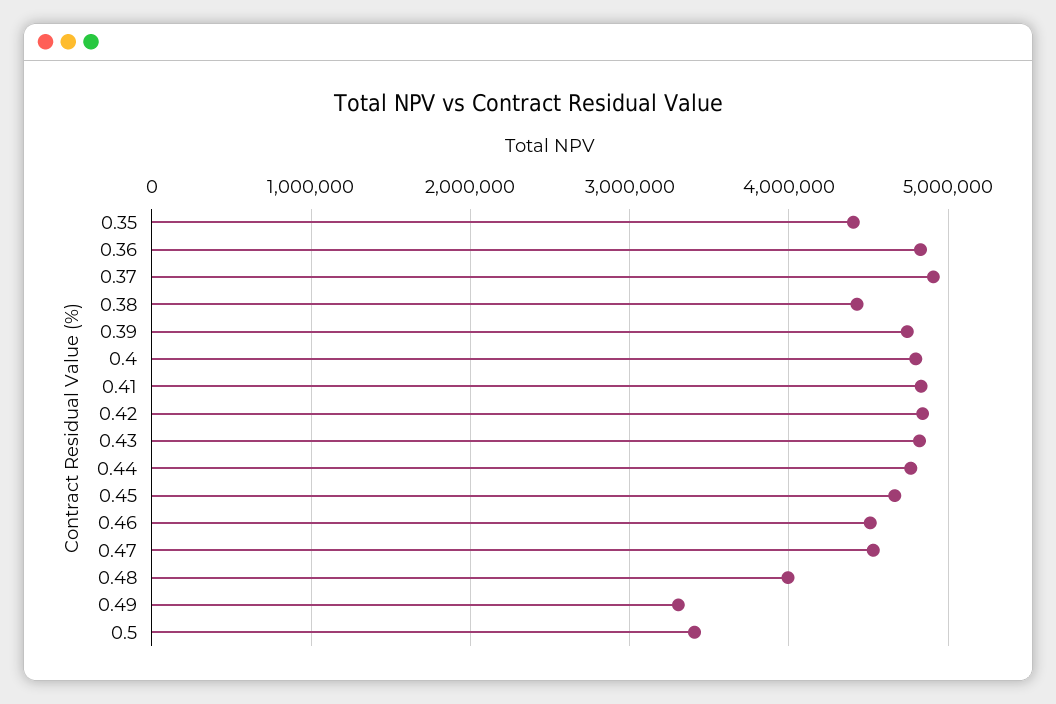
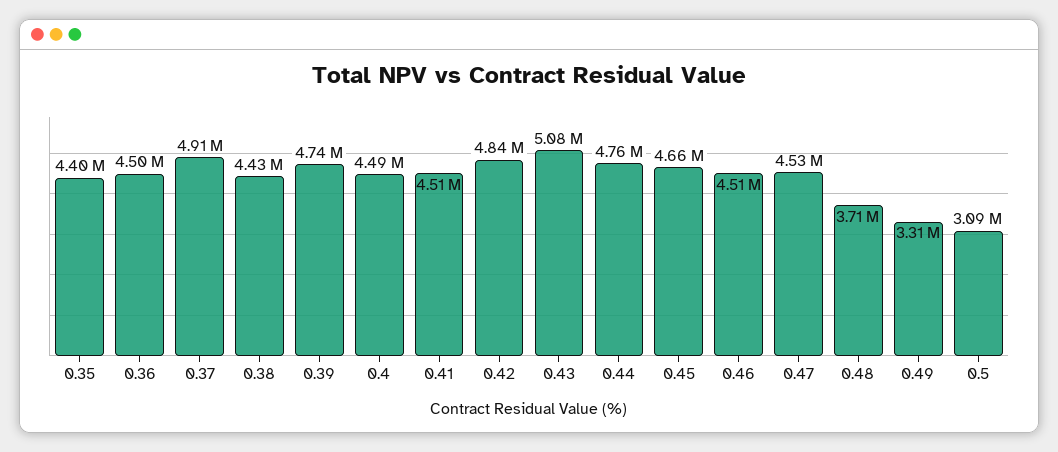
0.36: 4800000 -> 4500000
0.4: 4800000 -> 4490000
0.41: 4800000 -> 4510000
0.43: 4800000 -> 5080000
0.48: 4000000 -> 3710000
0.5: 3400000 -> 3090000

